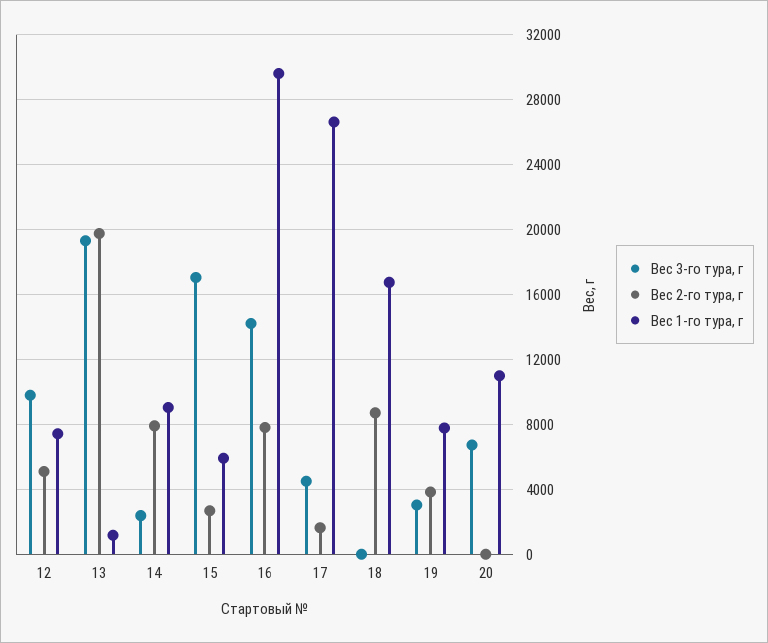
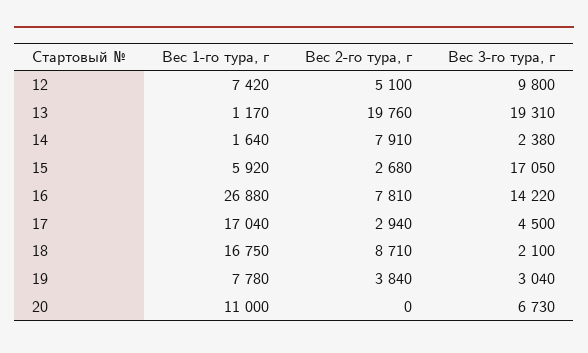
Вес 1-го тура, г, 14: 9000 -> 1640
Вес 1-го тура, г, 16: 29500 -> 26880
Вес 2-го тура, г, 17: 1500 -> 2940
Вес 1-го тура, г, 17: 26500 -> 17040
Вес 3-го тура, г, 18: 0 -> 2100

